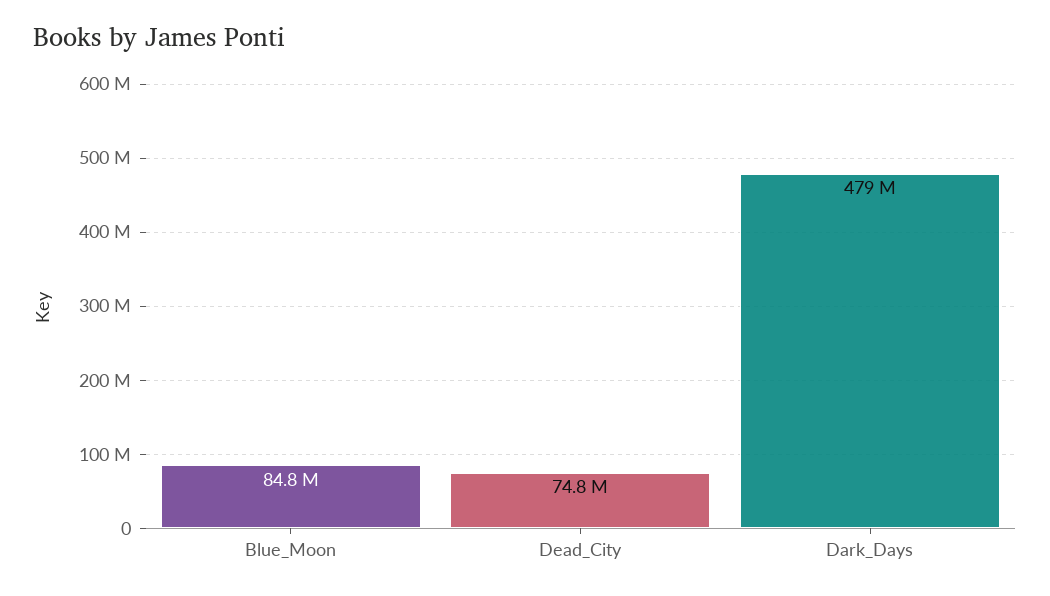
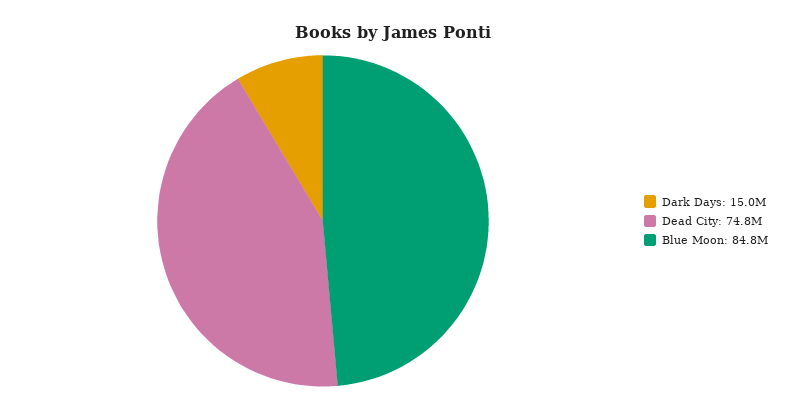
Dark_Days: 479000000 -> 15000000

